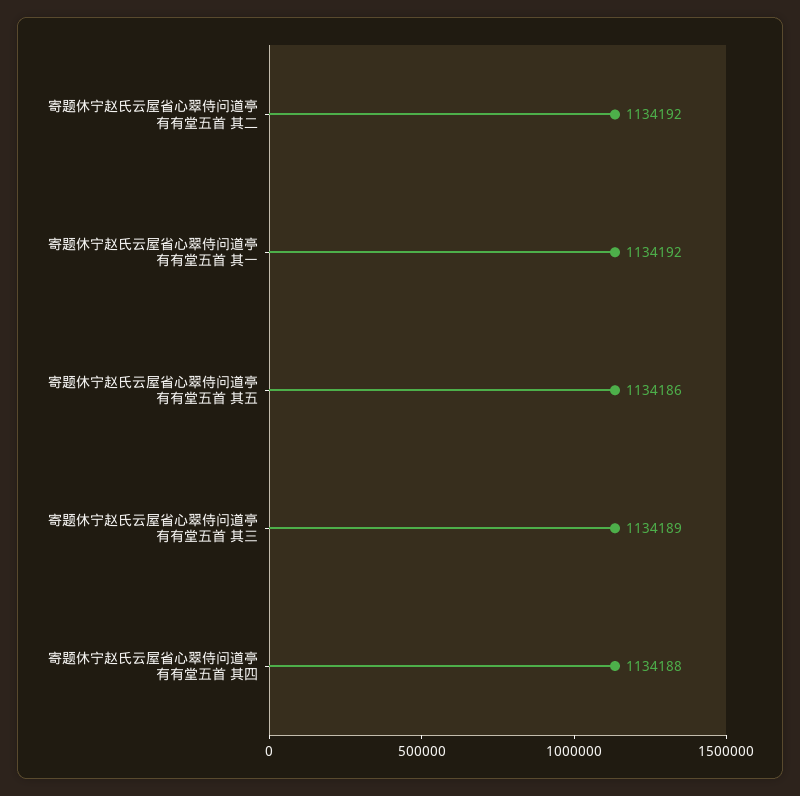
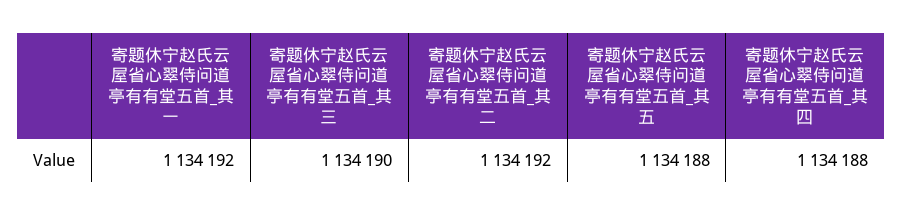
寄题休宁赵氏云屋省心翠侍问道亭有有堂五首 其五: 1134186 -> 1134188
寄题休宁赵氏云屋省心翠侍问道亭有有堂五首 其三: 1134189 -> 1134190

